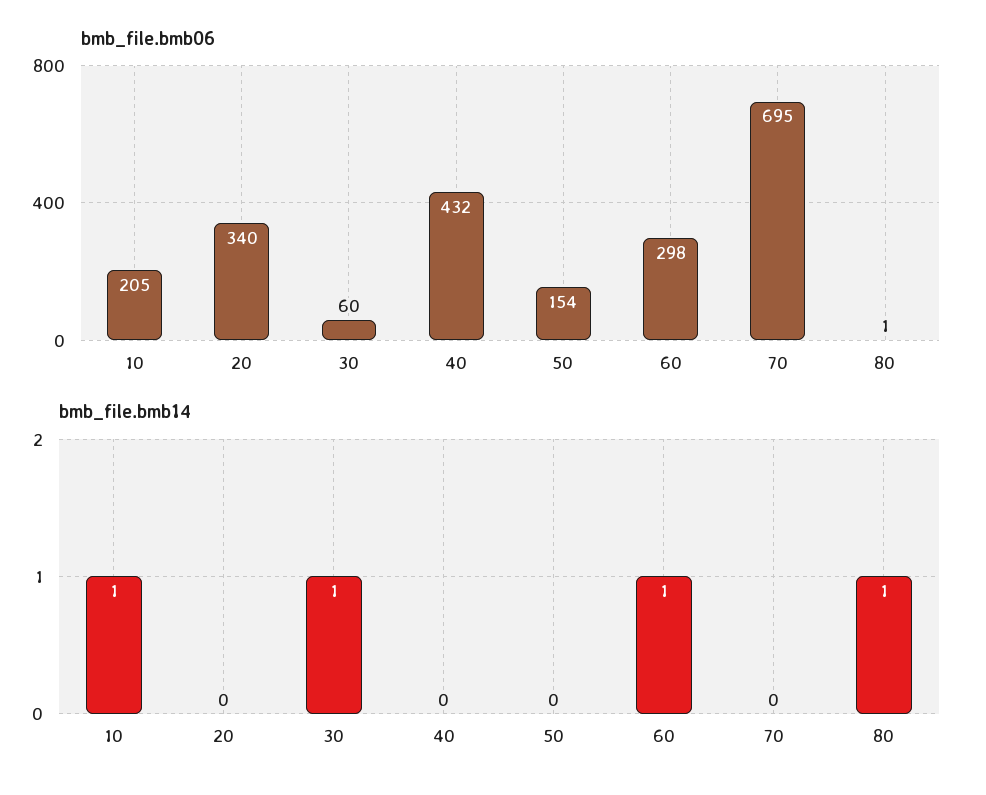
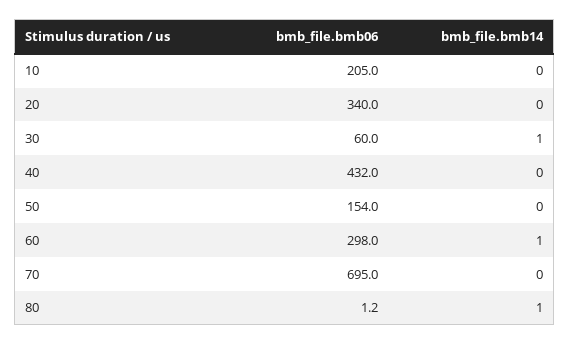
bmb_file.bmb14, 10: 1 -> 0

